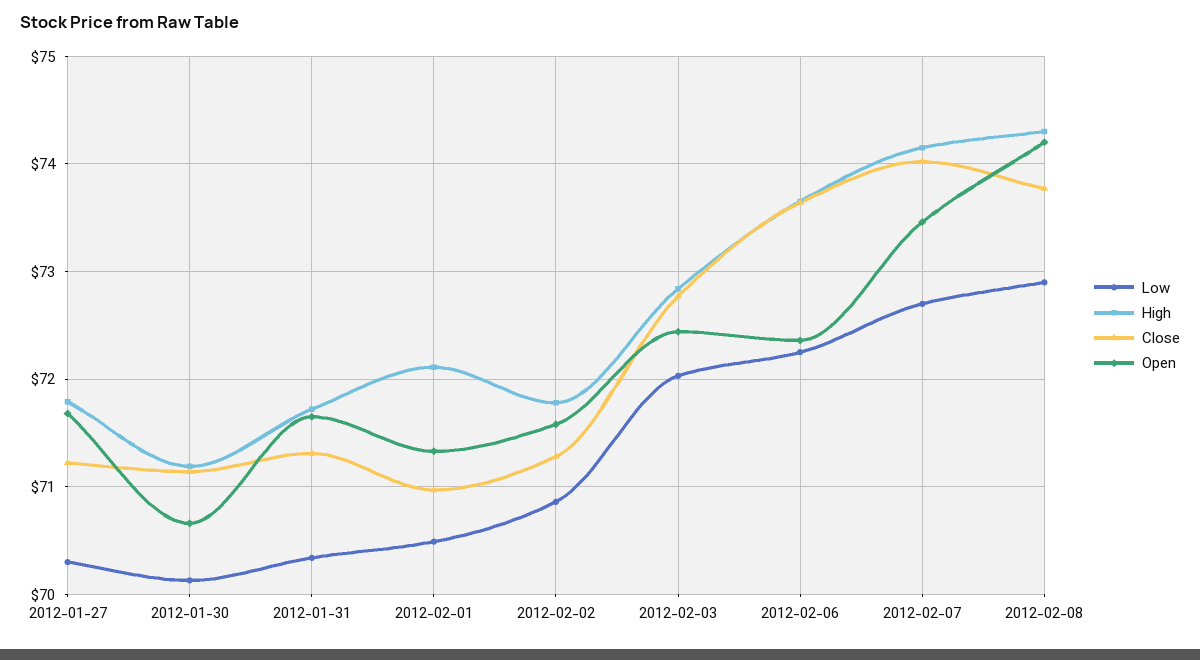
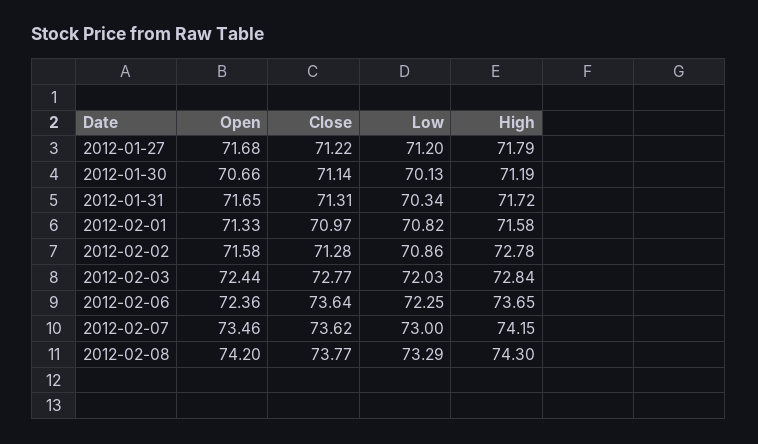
Low, 2012-01-27: 70.3 -> 71.2
Low, 2012-02-01: 70.5 -> 70.82
High, 2012-02-01: 72.1 -> 71.58
High, 2012-02-02: 71.8 -> 72.78
Low, 2012-02-07: 72.7 -> 73
Close, 2012-02-07: 74 -> 73.62
Low, 2012-02-08: 72.9 -> 73.29

